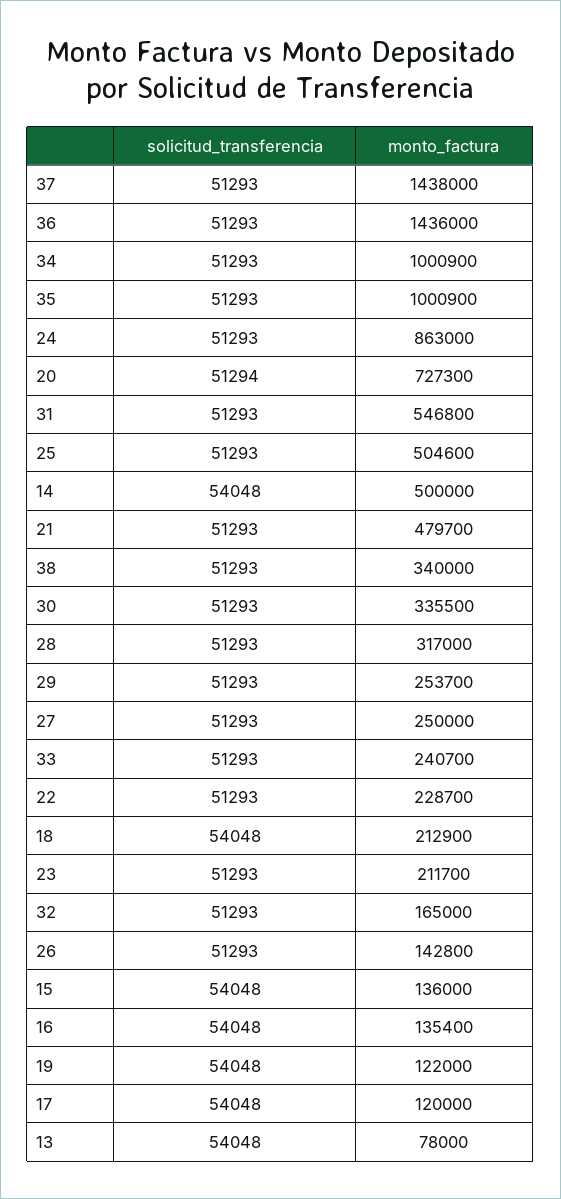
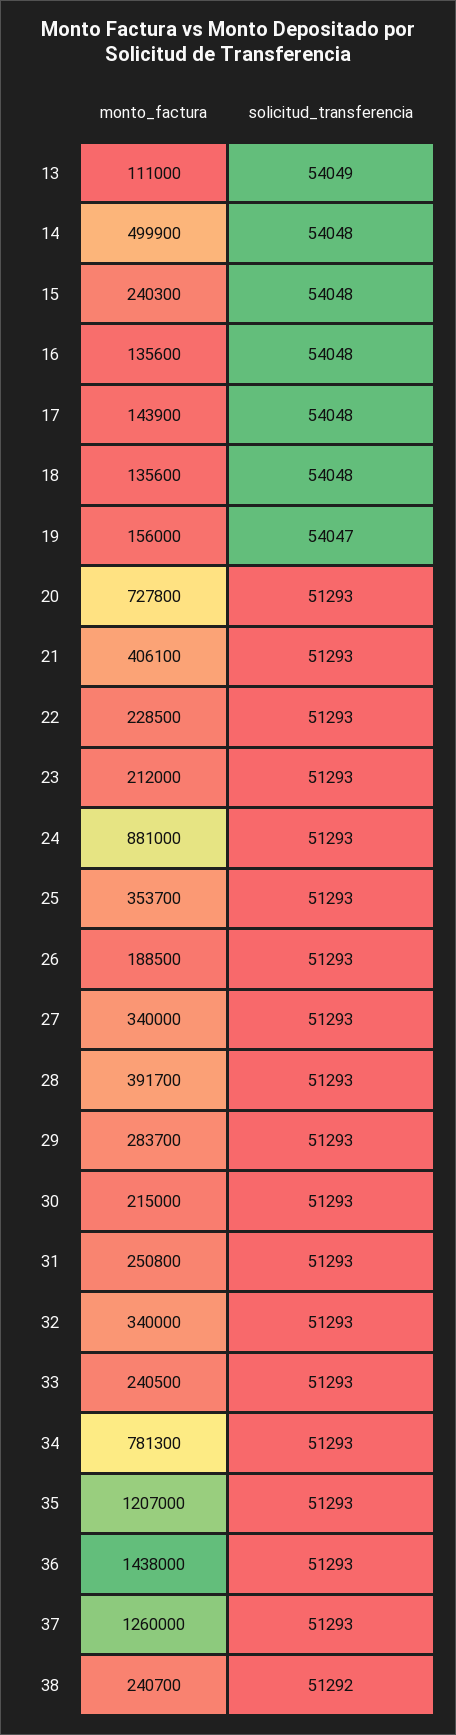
monto_factura, 37: 1438000 -> 1260000
monto_factura, 36: 1436000 -> 1438000
monto_factura, 34: 1000900 -> 781300
monto_factura, 35: 1000900 -> 1207000
monto_factura, 24: 863000 -> 881000
solicitud_transferencia, 20: 51294 -> 51293
monto_factura, 20: 727300 -> 727800
monto_factura, 31: 546800 -> 250800
monto_factura, 25: 504600 -> 353700
monto_factura, 14: 500000 -> 499900
monto_factura, 21: 479700 -> 406100
solicitud_transferencia, 38: 51293 -> 51292
monto_factura, 38: 340000 -> 240700
monto_factura, 30: 335500 -> 215000
monto_factura, 28: 317000 -> 391700
monto_factura, 29: 253700 -> 283700
monto_factura, 27: 250000 -> 340000
monto_factura, 33: 240700 -> 240500
monto_factura, 22: 228700 -> 228500
monto_factura, 18: 212900 -> 135600
monto_factura, 23: 211700 -> 212000
monto_factura, 32: 165000 -> 340000
monto_factura, 26: 142800 -> 188500
monto_factura, 15: 136000 -> 240300
monto_factura, 16: 135400 -> 135600
solicitud_transferencia, 19: 54048 -> 54047
monto_factura, 19: 122000 -> 156000
monto_factura, 17: 120000 -> 143900
solicitud_transferencia, 13: 54048 -> 54049
monto_factura, 13: 78000 -> 111000

